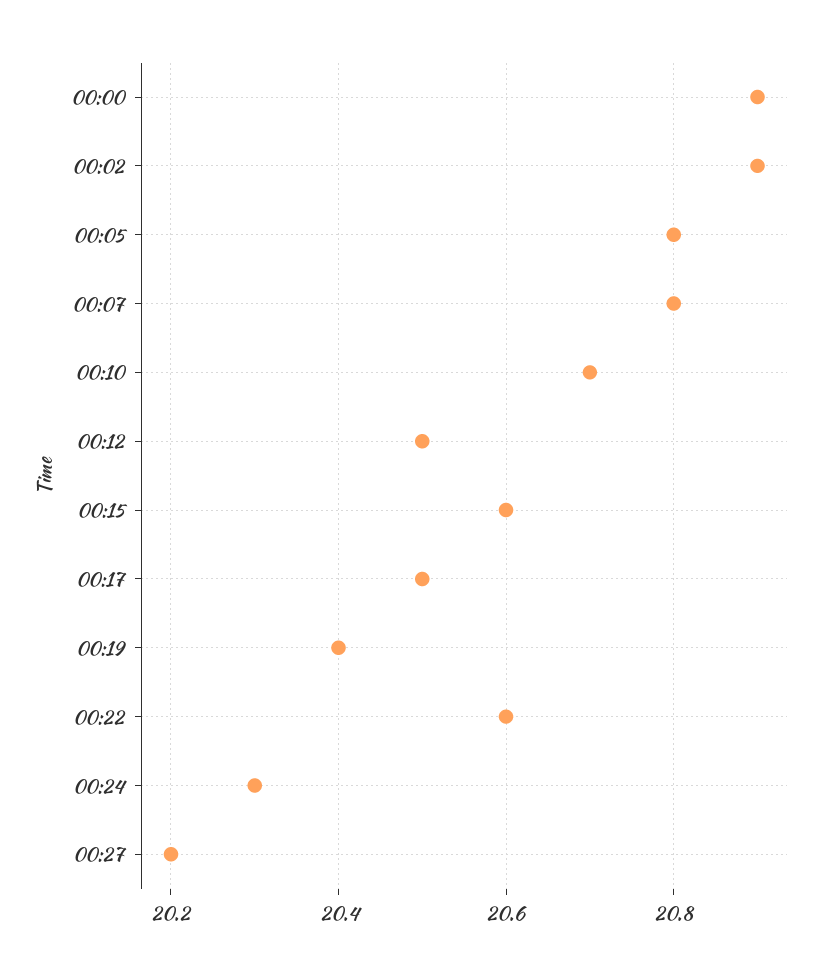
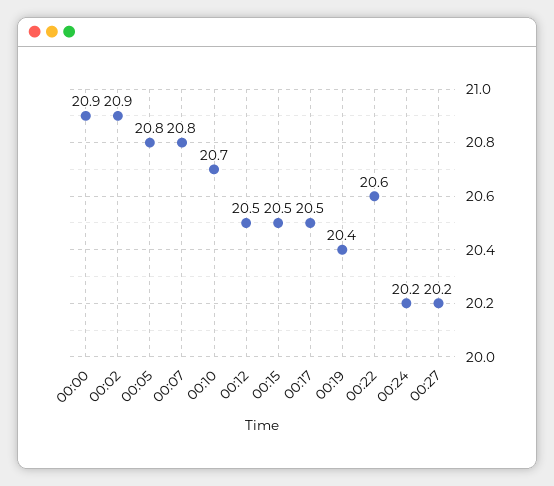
00:15: 20.6 -> 20.5
00:24: 20.3 -> 20.2

